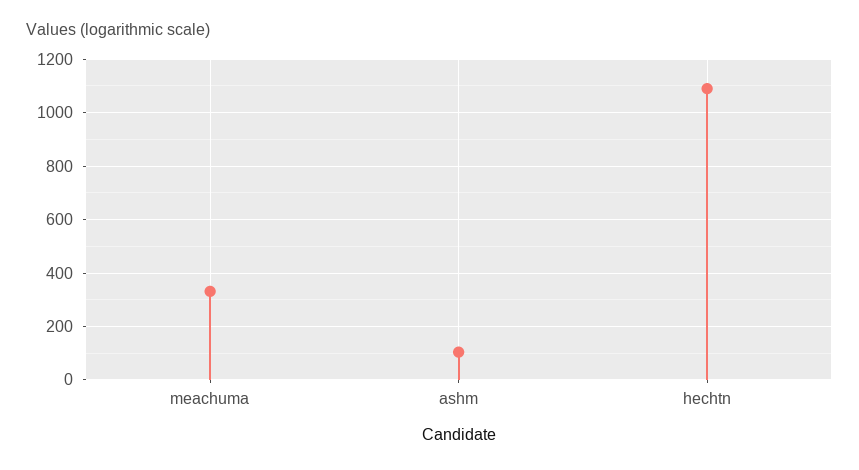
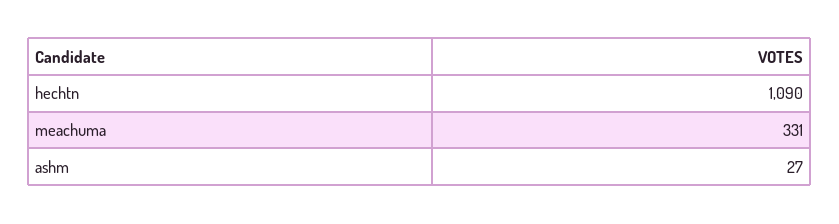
ashm: 100 -> 27

